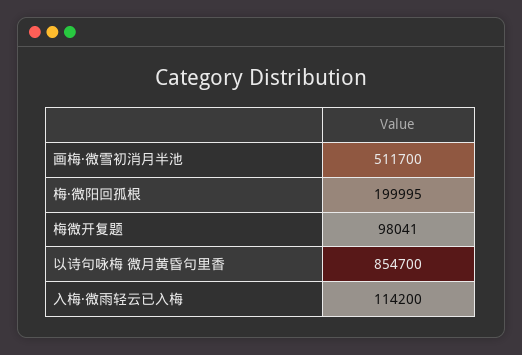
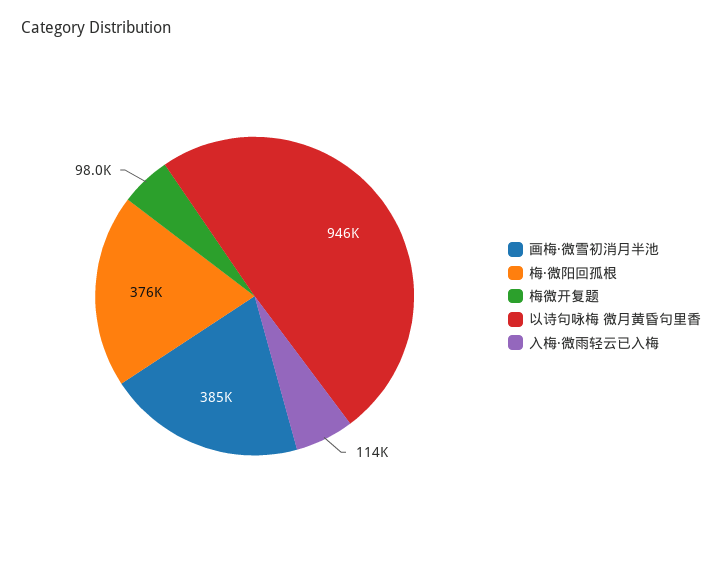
画梅·微雪初消月半池: 511700 -> 385000
梅·微阳回孤根: 199995 -> 376000
以诗句咏梅 微月黄昏句里香: 854700 -> 946000

